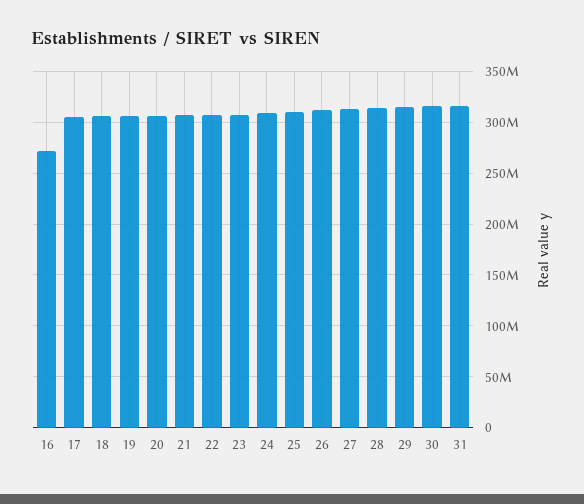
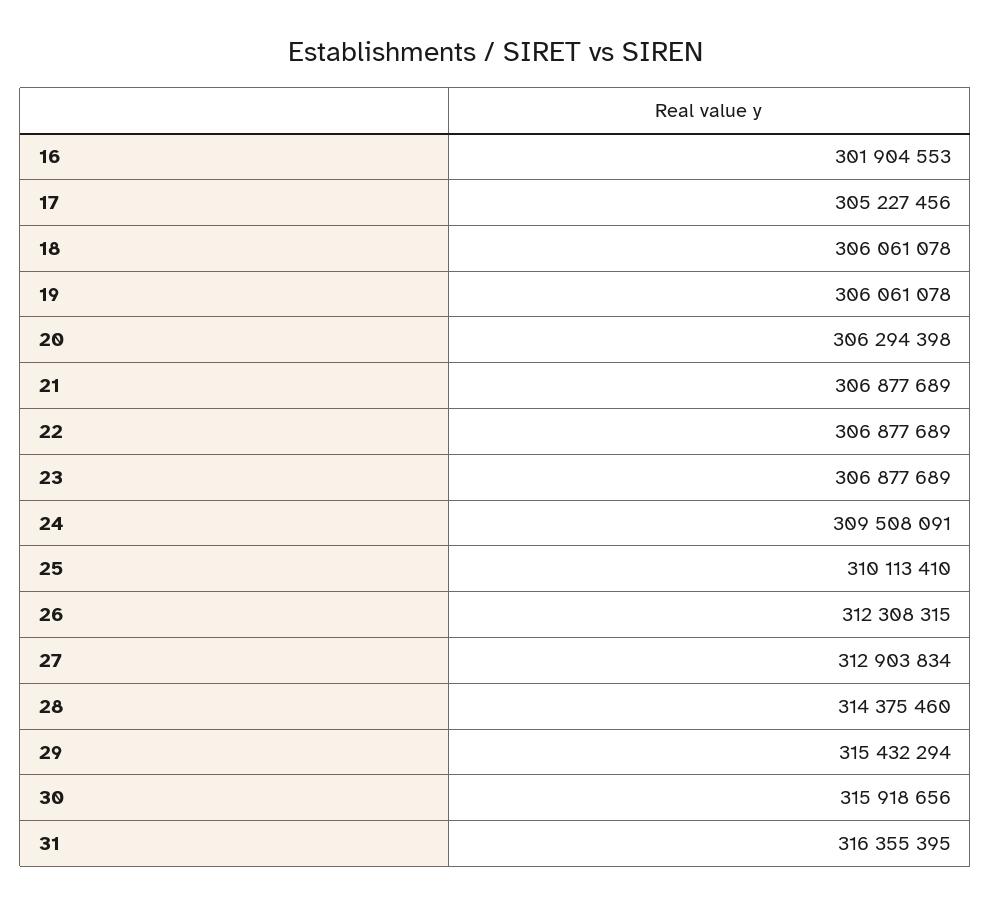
16: 270000000 -> 301904553

